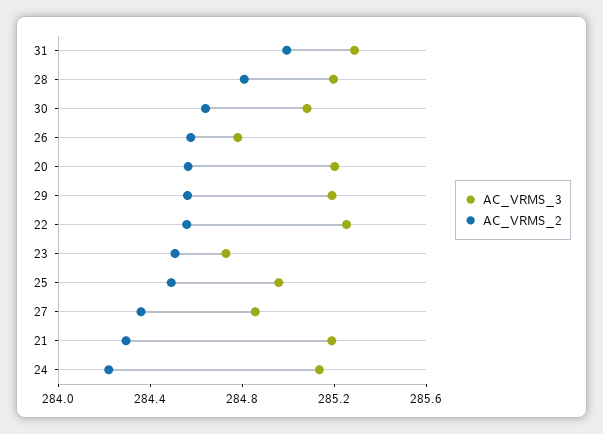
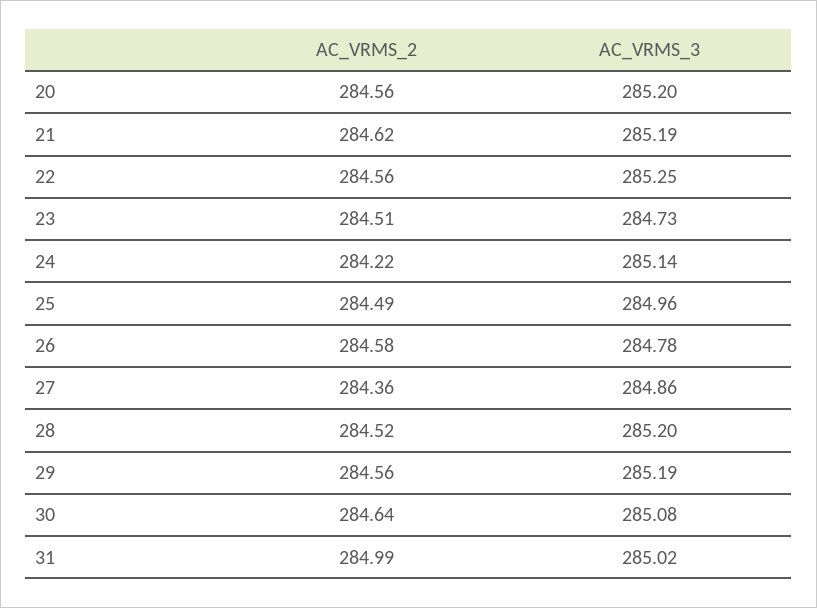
AC_VRMS_3, 31: 285.3 -> 285.02
AC_VRMS_2, 28: 284.8 -> 284.52
AC_VRMS_2, 21: 284.3 -> 284.62

